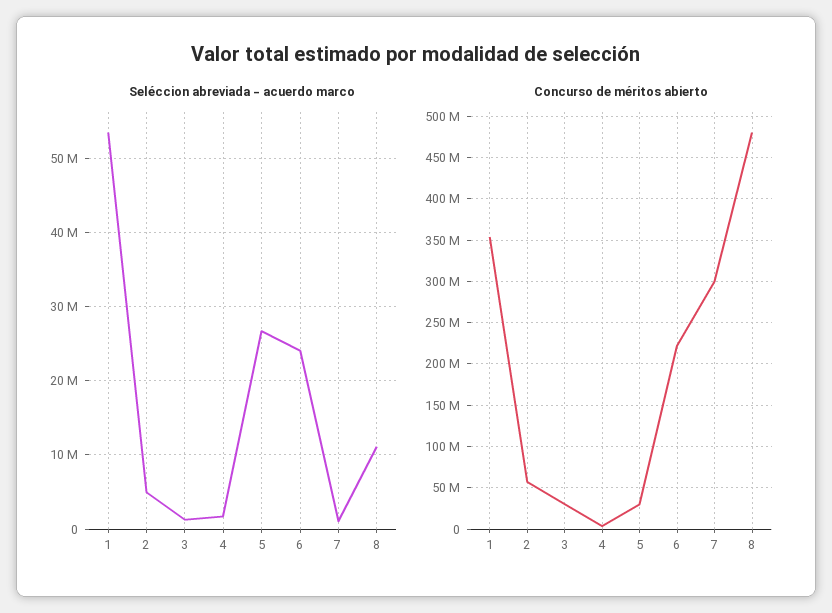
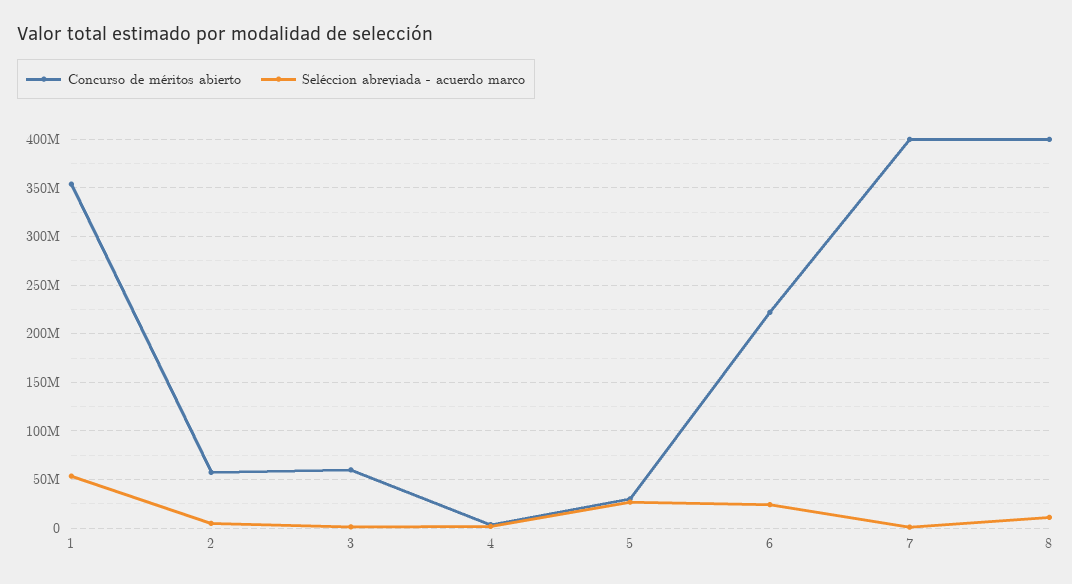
Concurso de méritos abierto, 3: 30000000 -> 60000000
Concurso de méritos abierto, 7: 300000000 -> 400000000
Concurso de méritos abierto, 8: 480000000 -> 400000000

